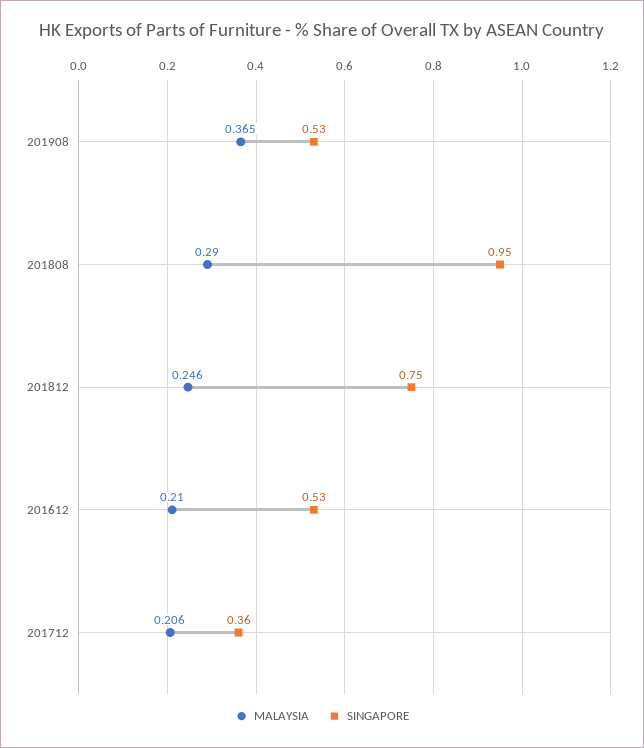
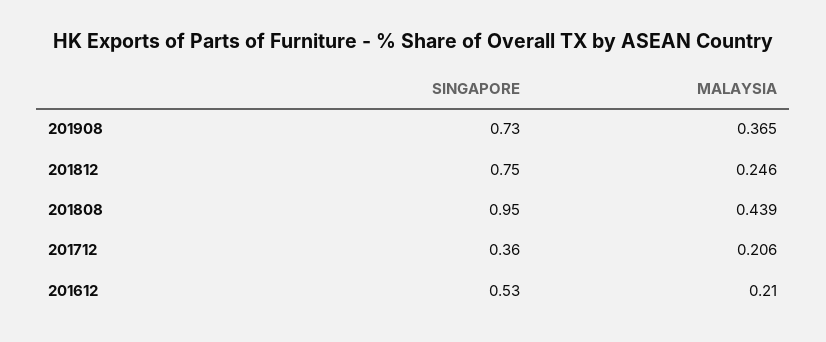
SINGAPORE, 201908: 0.53 -> 0.73
MALAYSIA, 201808: 0.29 -> 0.439

